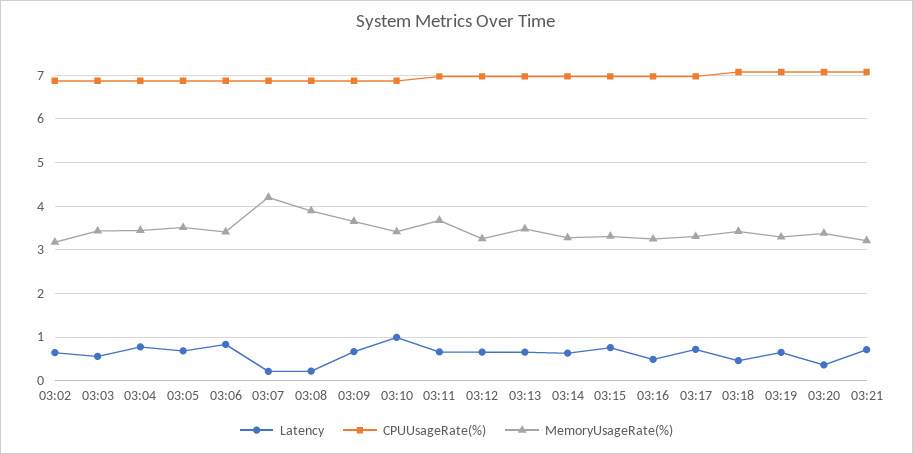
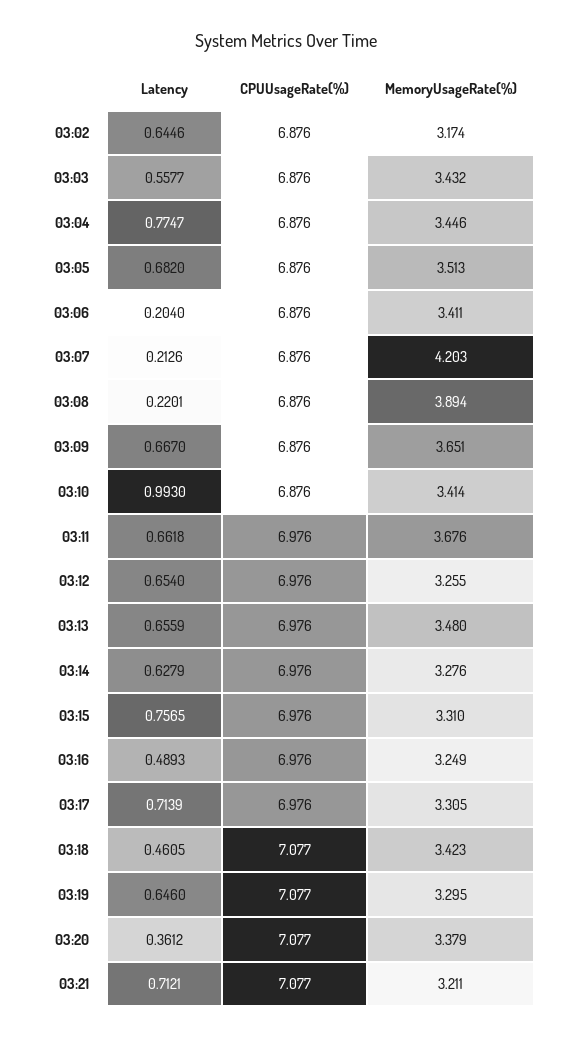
Latency, 03:06: 0.8 -> 0.204

